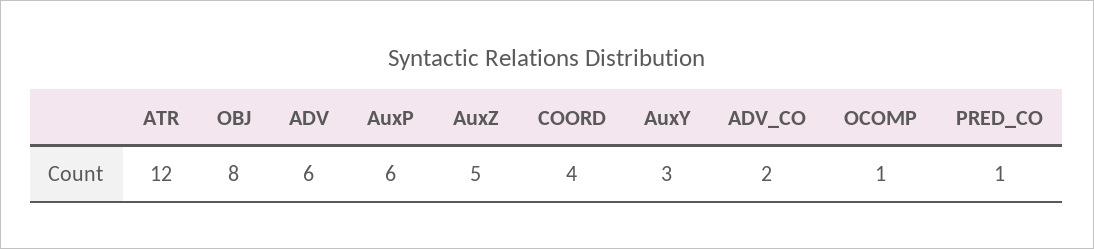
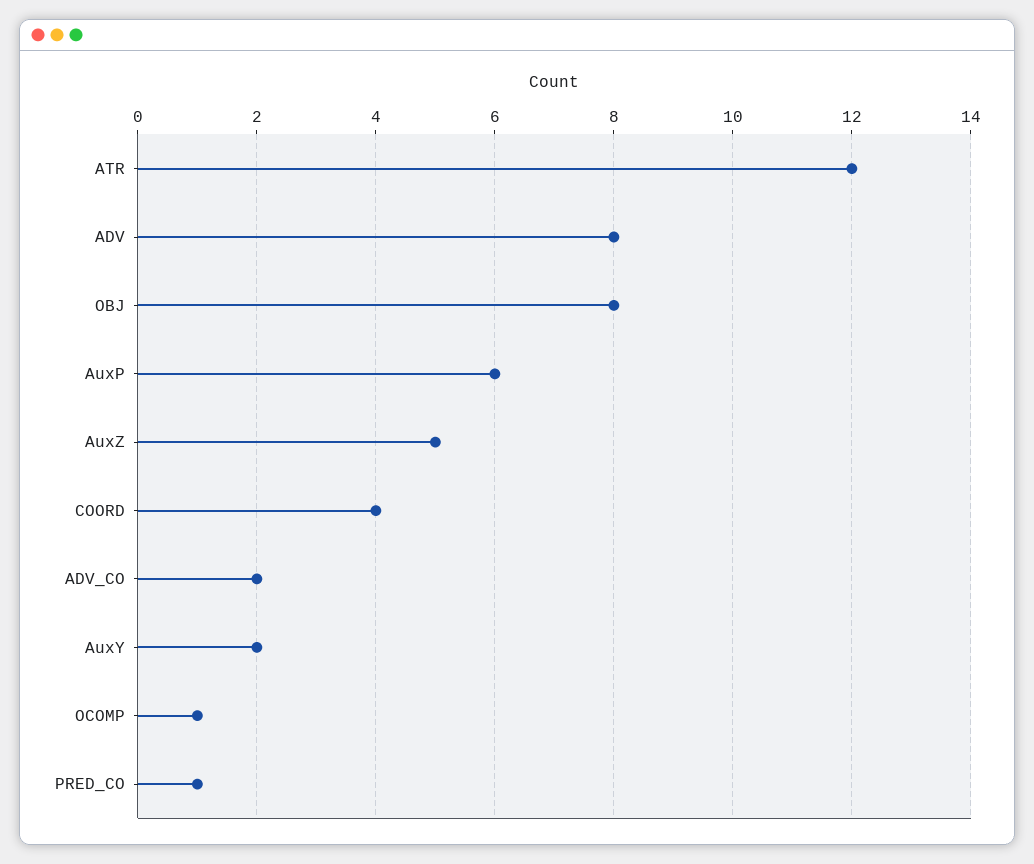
ADV: 6 -> 8
AuxY: 3 -> 2

